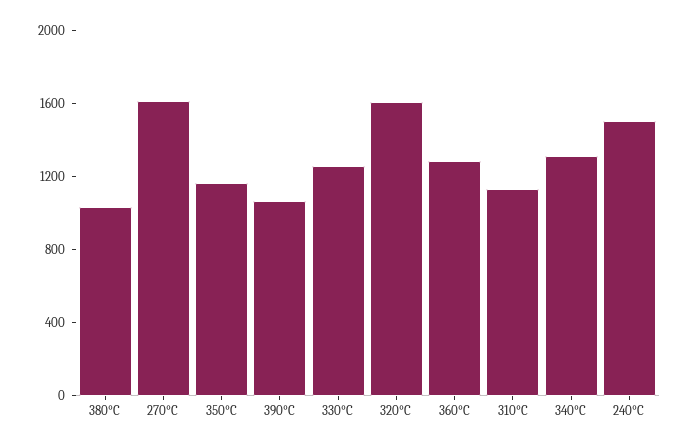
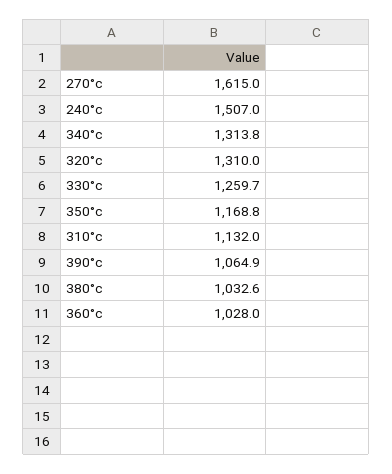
320°C: 1600 -> 1310
360°C: 1300 -> 1028

